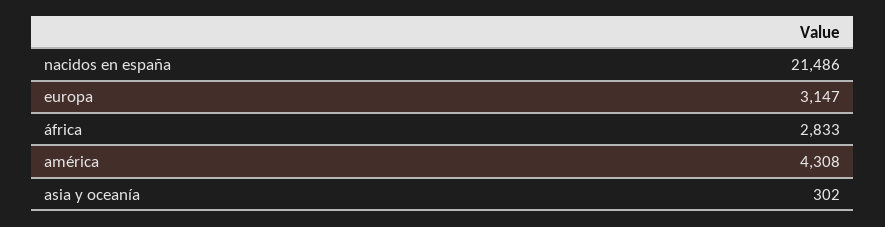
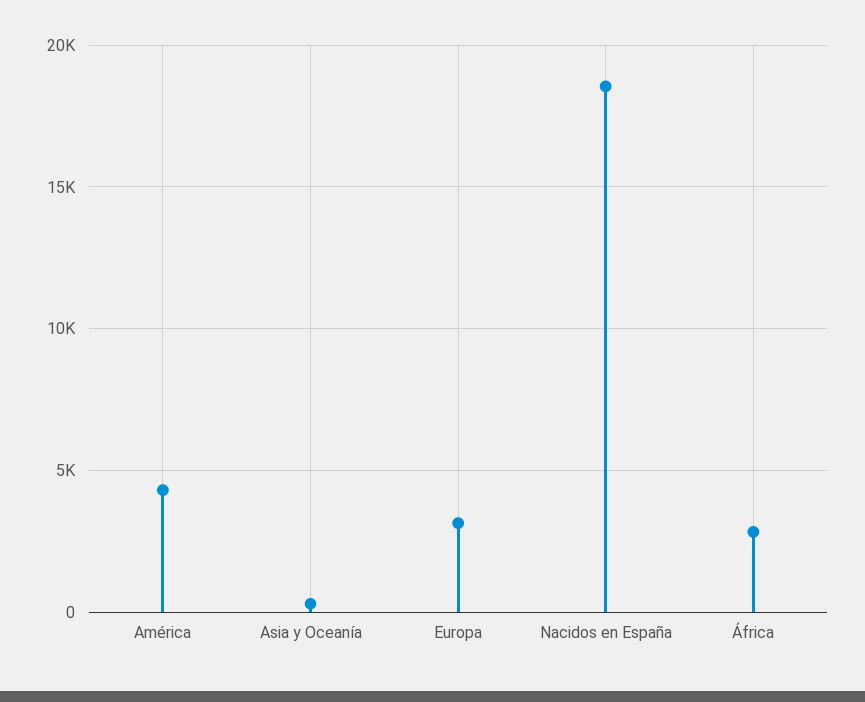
nacidos en españa: 21486 -> 18500

